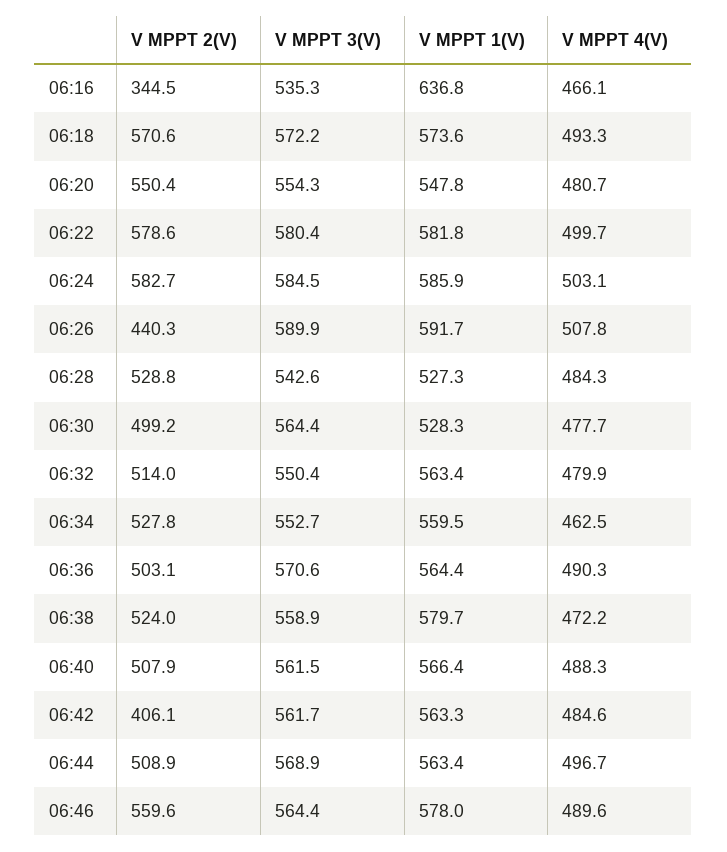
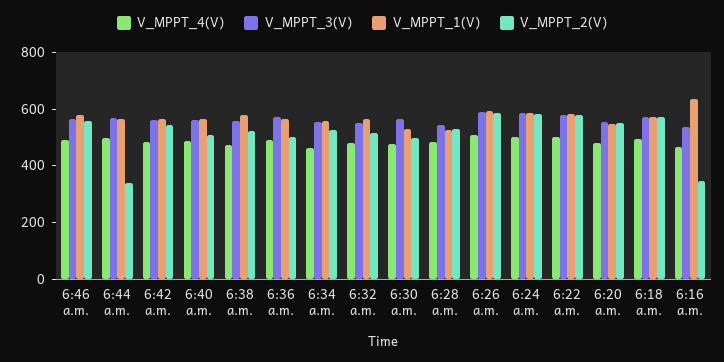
V MPPT 2(V), 06:26: 440.3 -> 600
V MPPT 2(V), 06:42: 406.1 -> 550
V MPPT 2(V), 06:44: 508.9 -> 350

